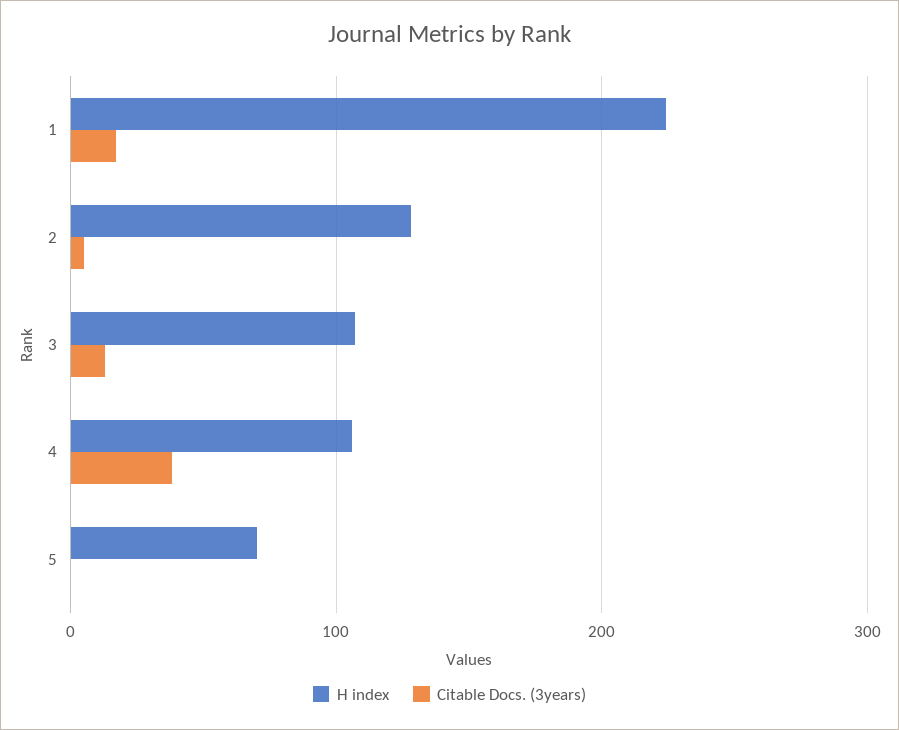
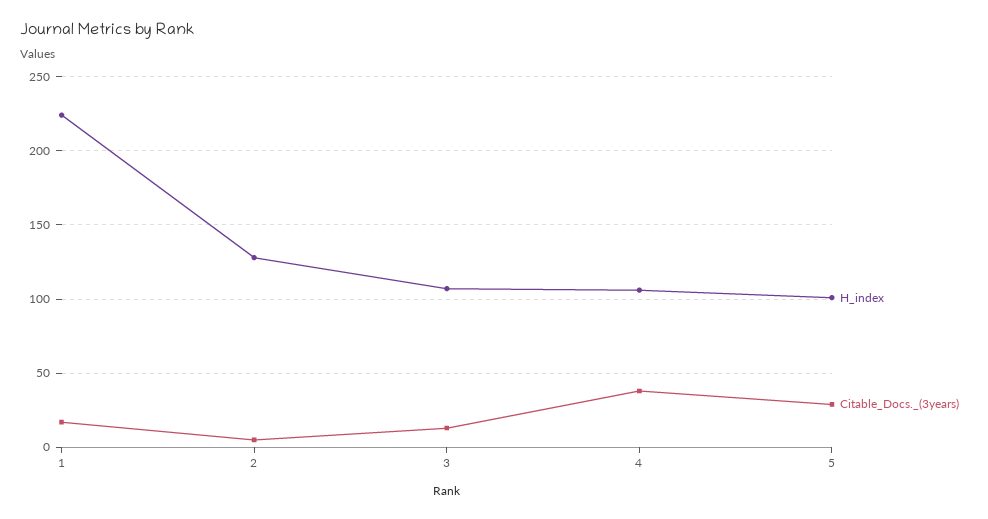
H index, 5: 70 -> 100
Citable Docs. (3years), 5: 0 -> 30

